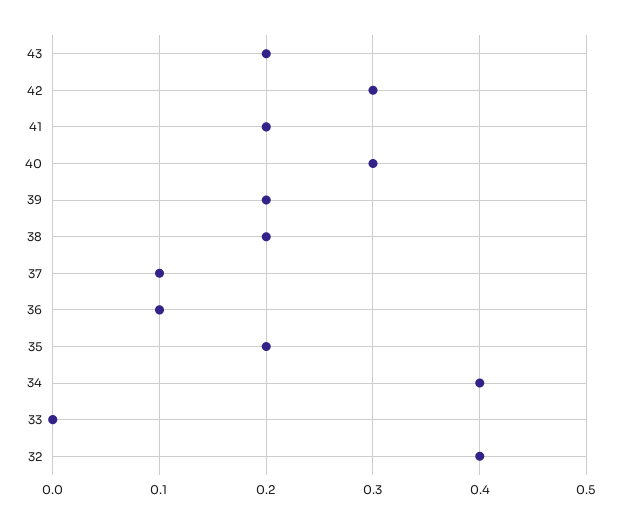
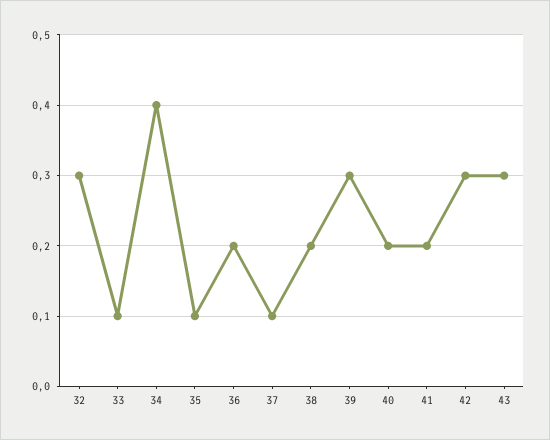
43: 0.2 -> 0.3
40: 0.3 -> 0.2
39: 0.2 -> 0.3
36: 0.1 -> 0.2
35: 0.2 -> 0.1
33: 0 -> 0.1
32: 0.4 -> 0.3

